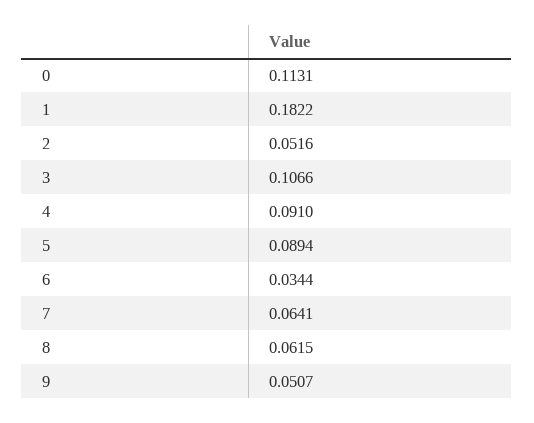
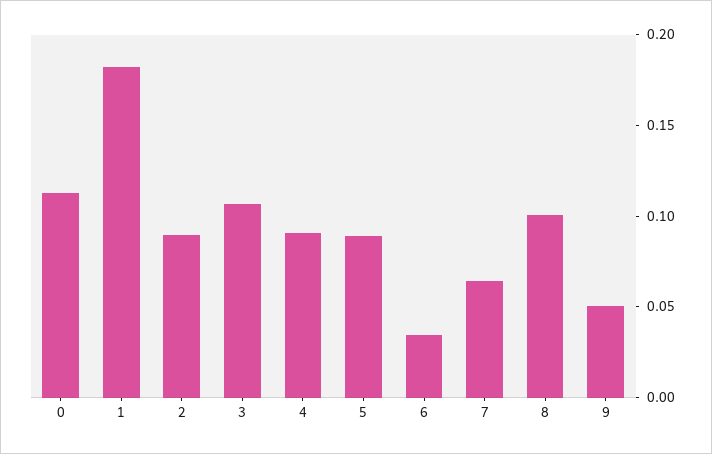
2: 0.0516 -> 0.09
8: 0.0615 -> 0.1

